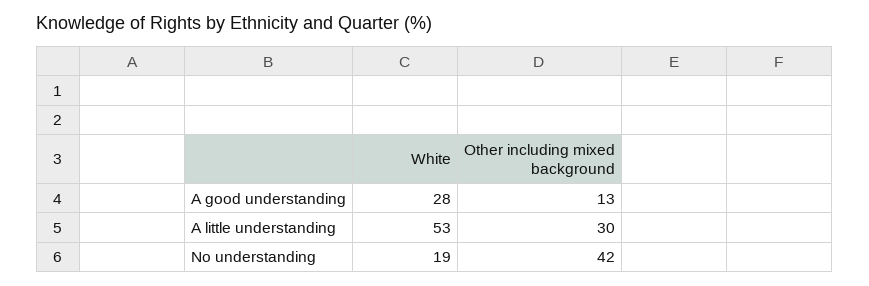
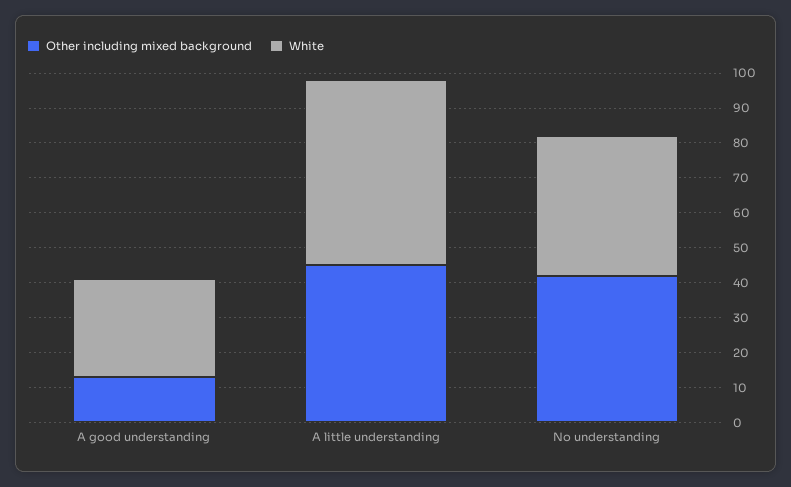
Other including mixed background, A little understanding: 30 -> 45
White, No understanding: 19 -> 40

